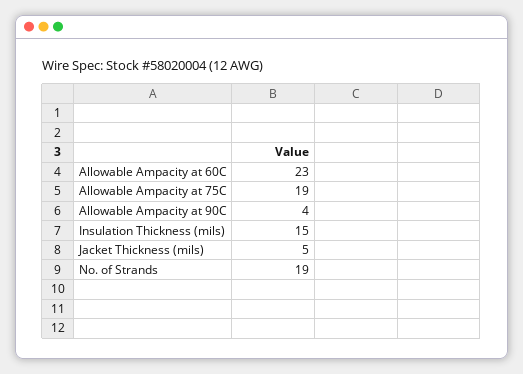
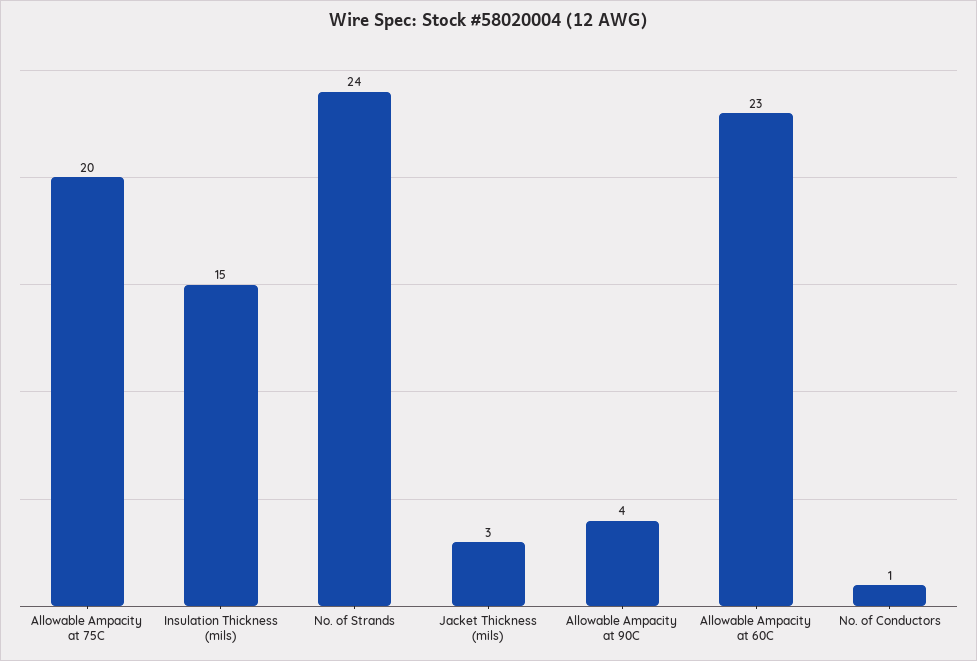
Allowable Ampacity at 75C: 19 -> 20
Jacket Thickness (mils): 5 -> 3
No. of Strands: 19 -> 24
No. of Conductors: none -> 1

